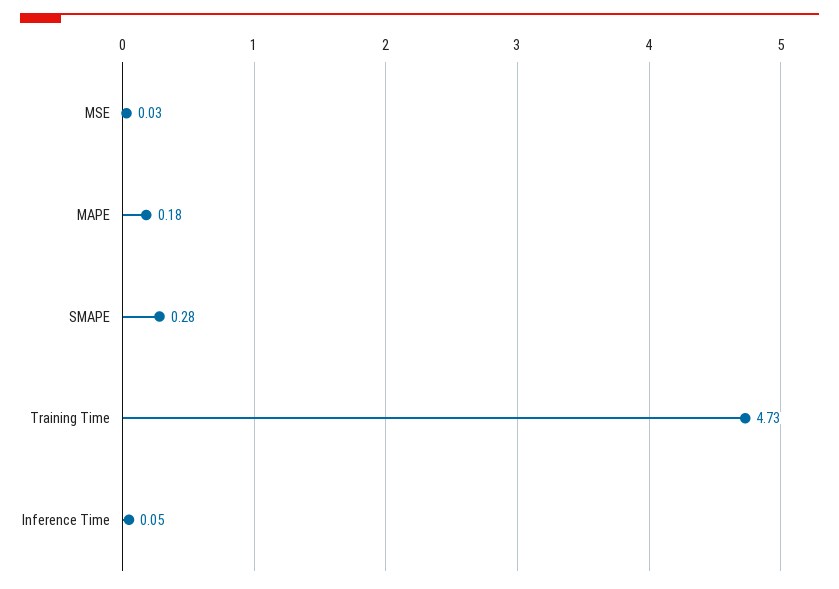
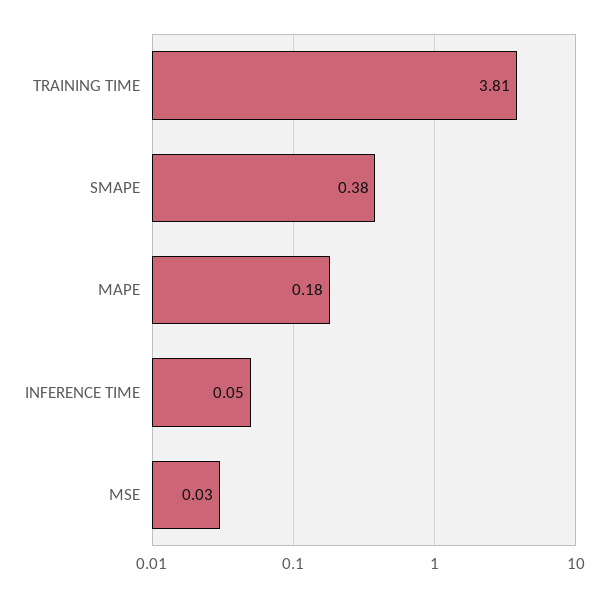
SMAPE: 0.28 -> 0.38
Training Time: 4.73 -> 3.81

